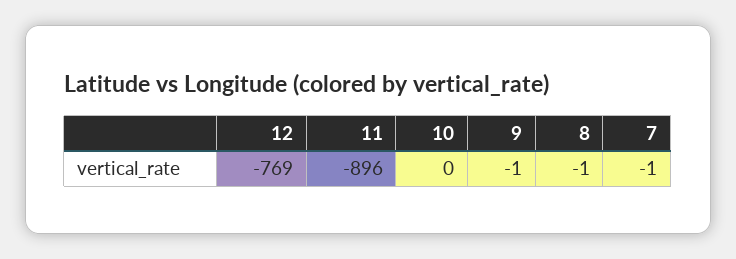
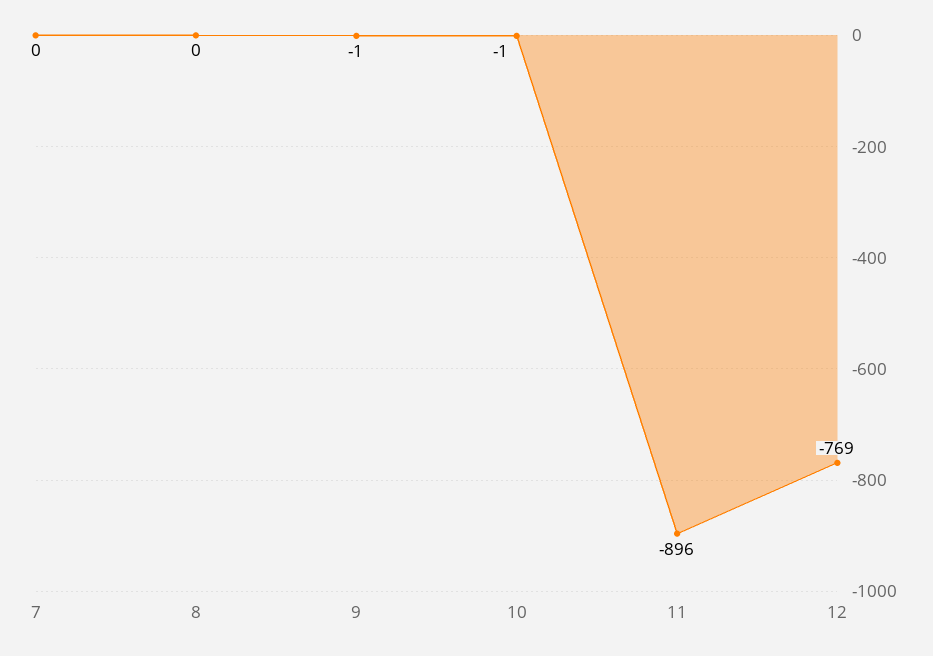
10: 0 -> -1
8: -1 -> 0
7: -1 -> 0

